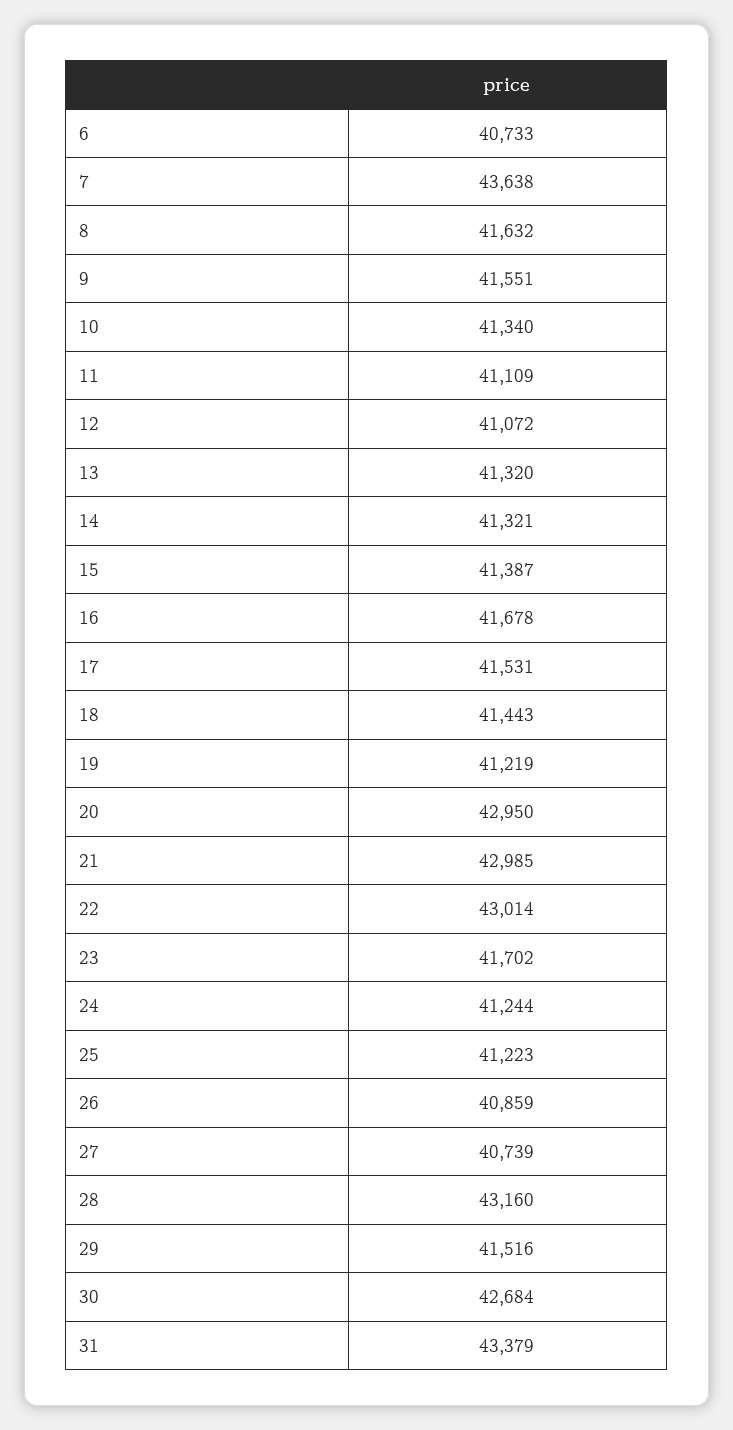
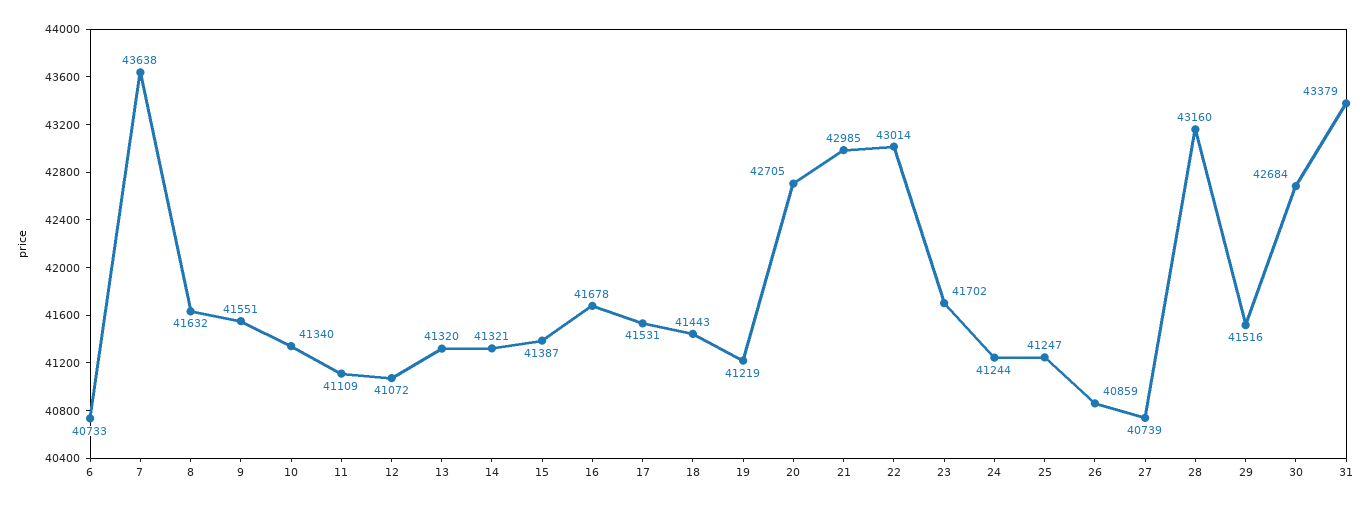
20: 42950 -> 42705
25: 41223 -> 41247

